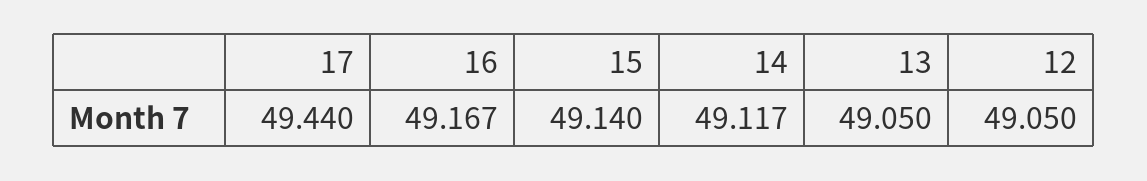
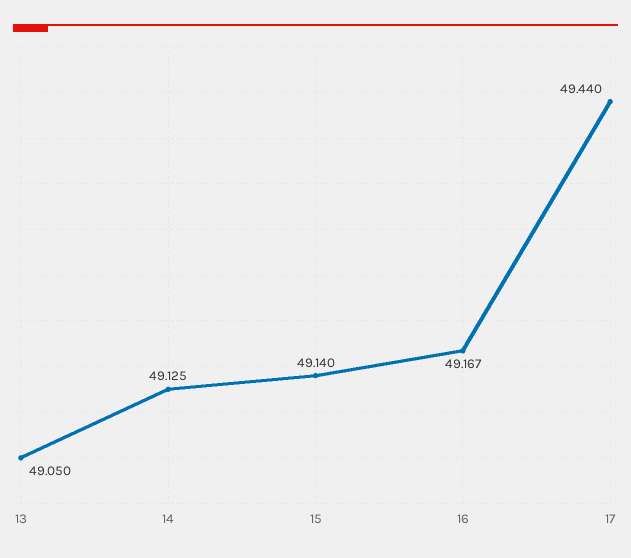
14: 49.117 -> 49.125
12: 49.05 -> none

